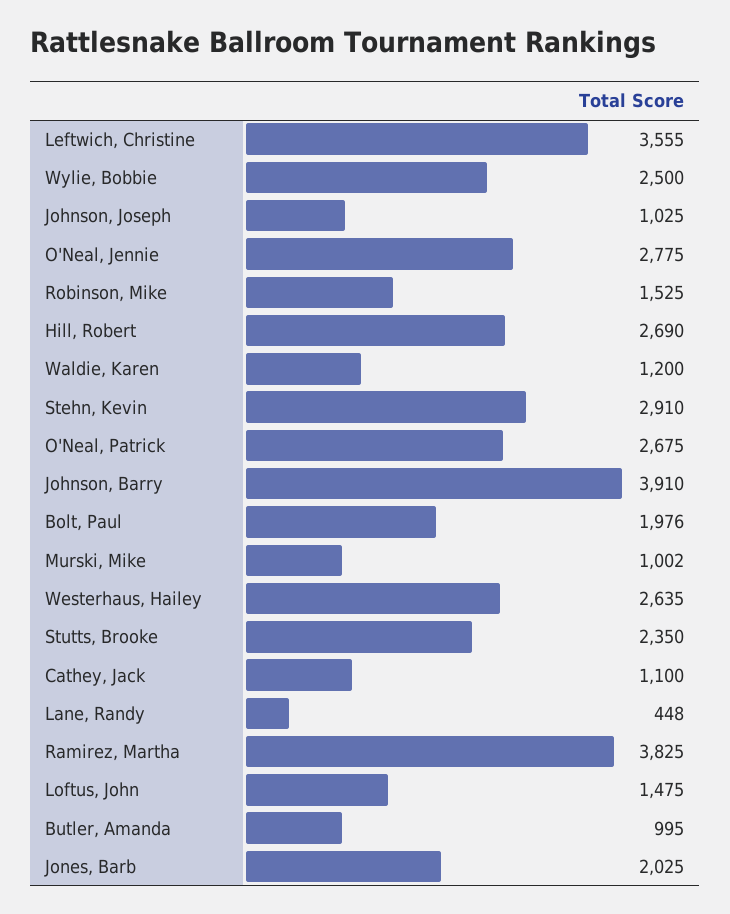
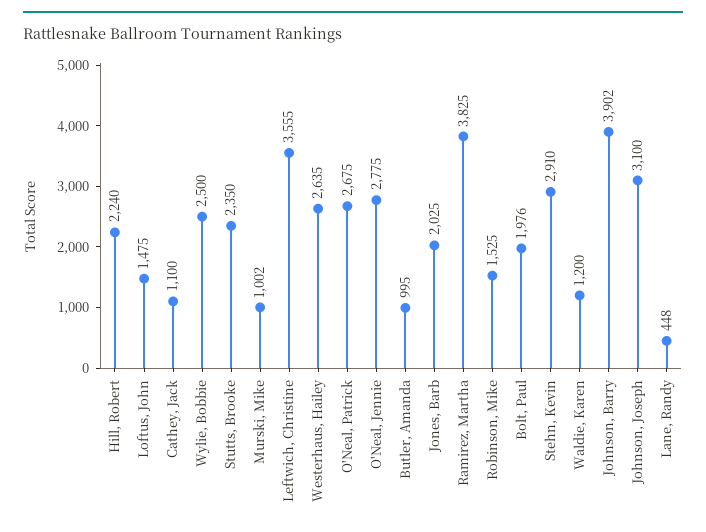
Johnson, Joseph: 1025 -> 3100
Hill, Robert: 2690 -> 2240
Johnson, Barry: 3910 -> 3902

